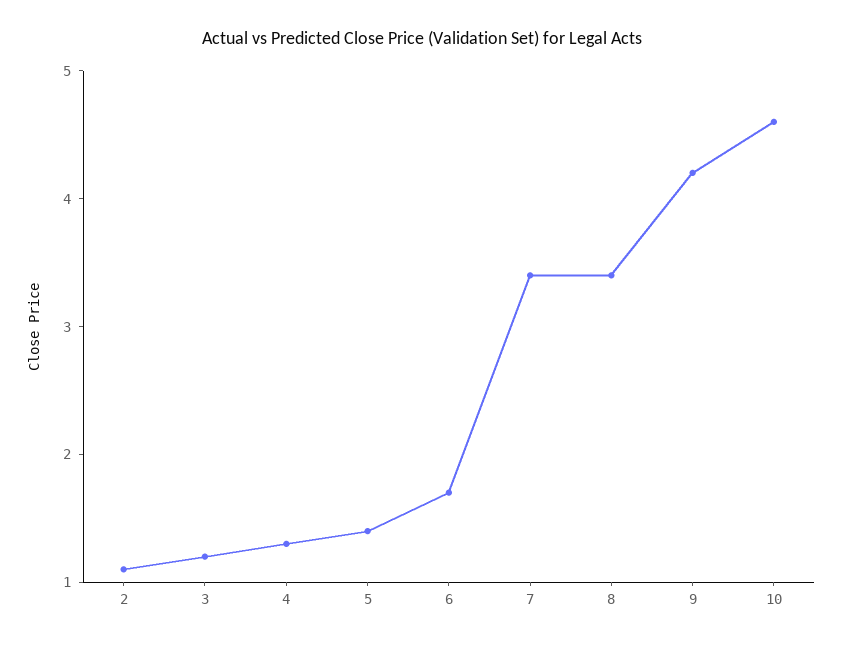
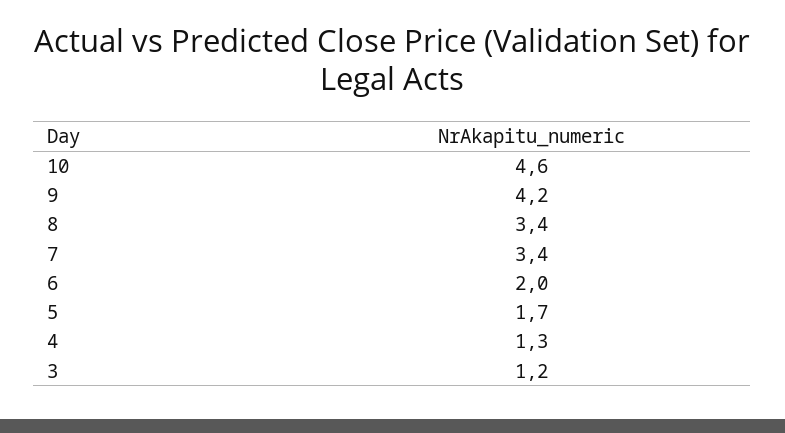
2: 1.1 -> none
5: 1.4 -> 1.7
6: 1.7 -> 2

